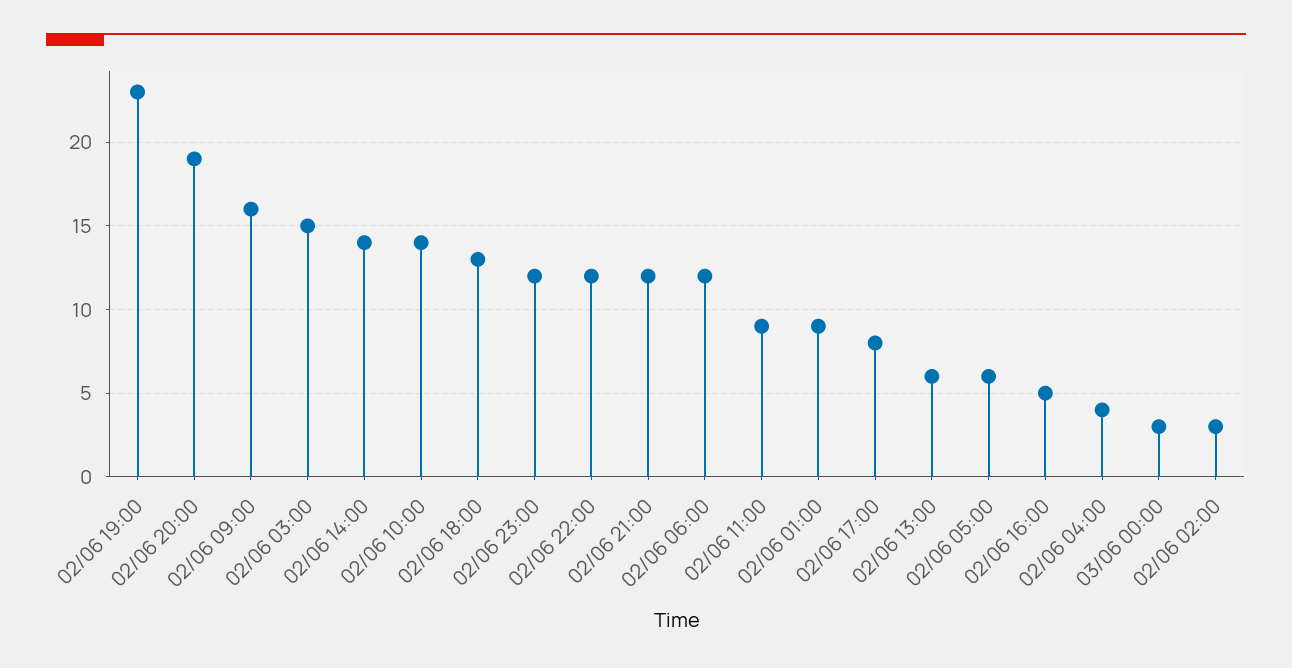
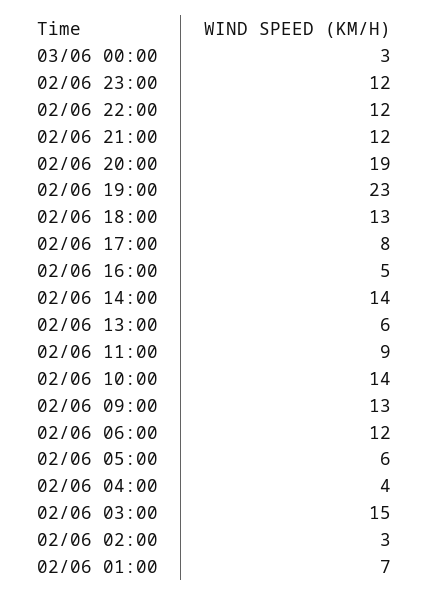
02/06 09:00: 16 -> 13
02/06 01:00: 9 -> 7

